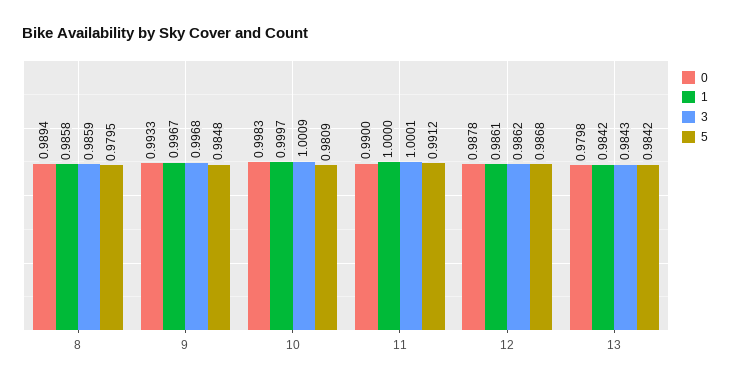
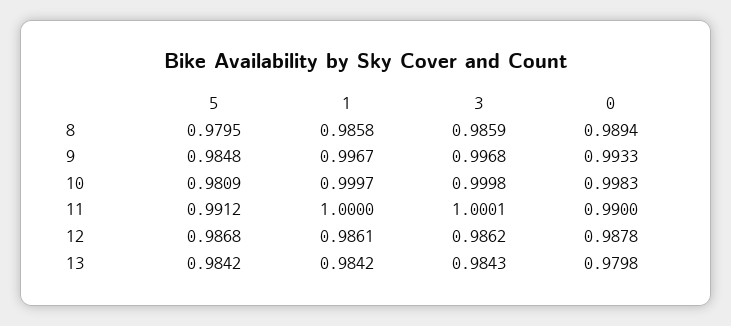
3, 10: 1.0009 -> 0.9998

